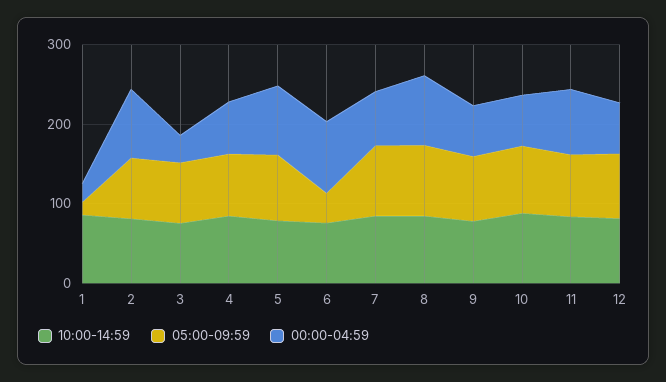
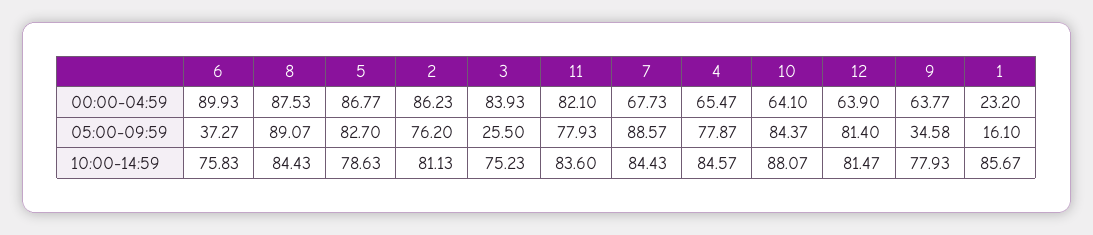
05:00-09:59, 3: 80 -> 25.5
00:00-04:59, 3: 40 -> 83.93
05:00-09:59, 9: 80 -> 34.58

